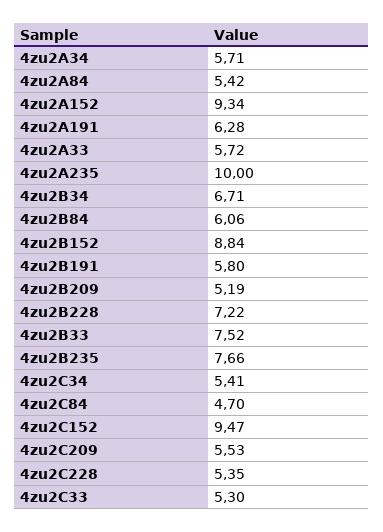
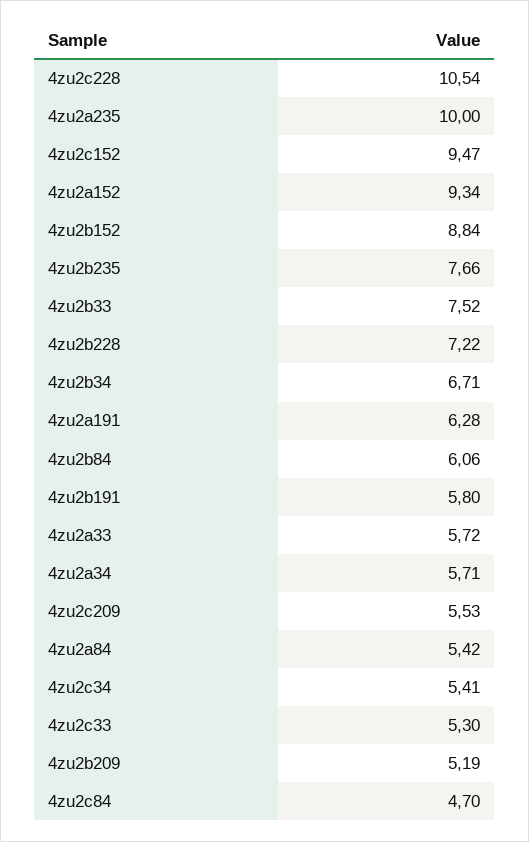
4zu2C228: 5.35 -> 10.54

